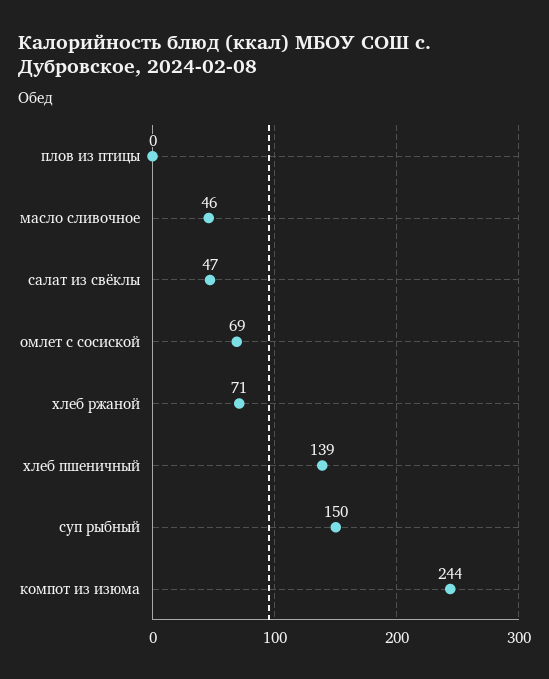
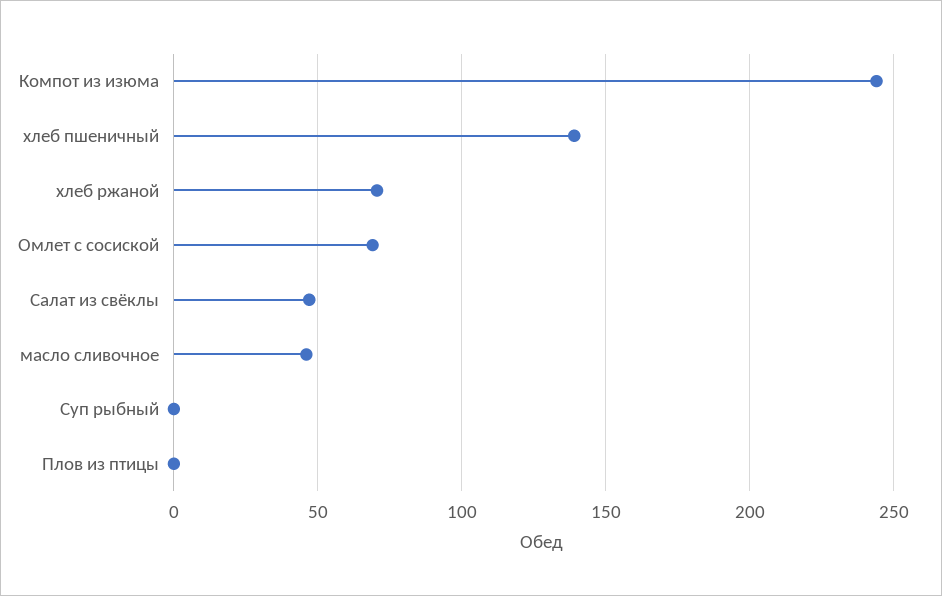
суп рыбный: 150 -> 0

